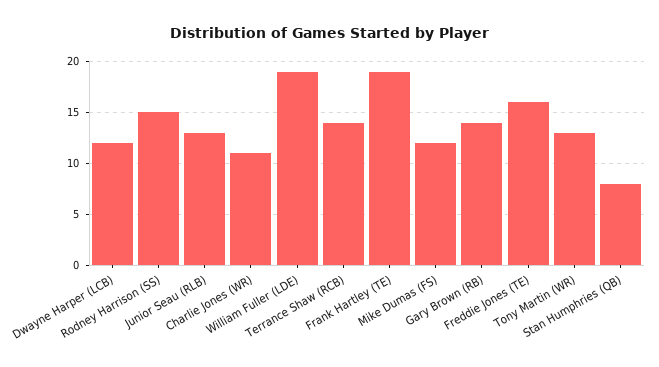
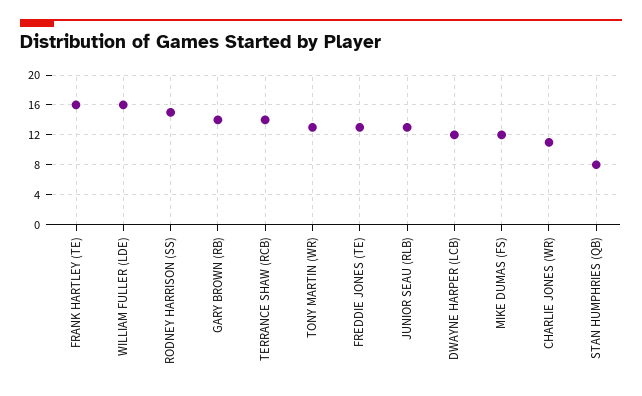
William Fuller (LDE): 19 -> 16
Frank Hartley (TE): 19 -> 16
Freddie Jones (TE): 16 -> 13

